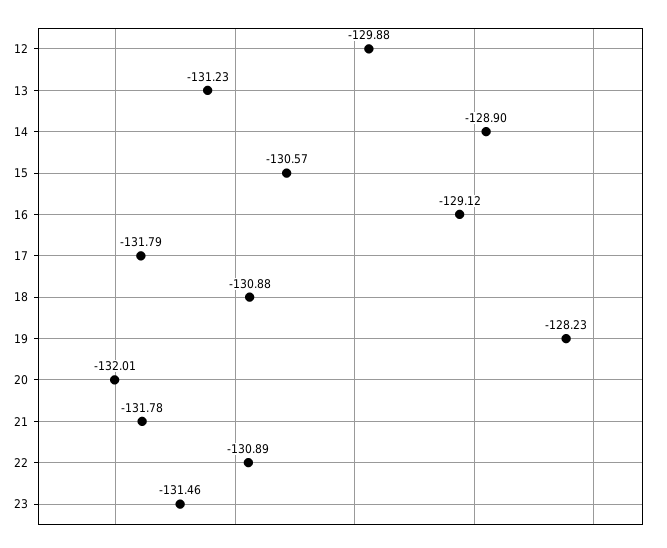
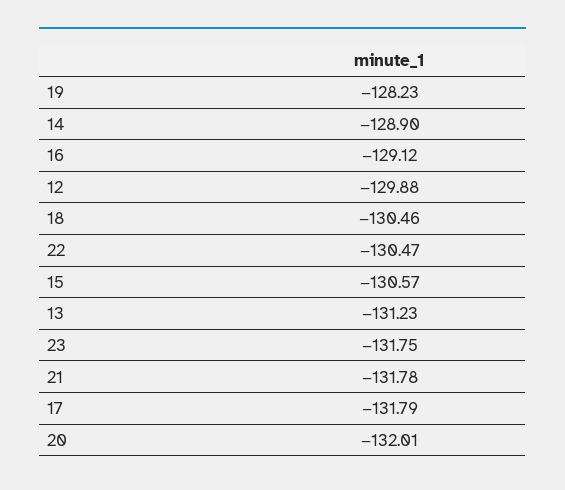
18: -130.88 -> -130.46
22: -130.89 -> -130.47
23: -131.46 -> -131.75

